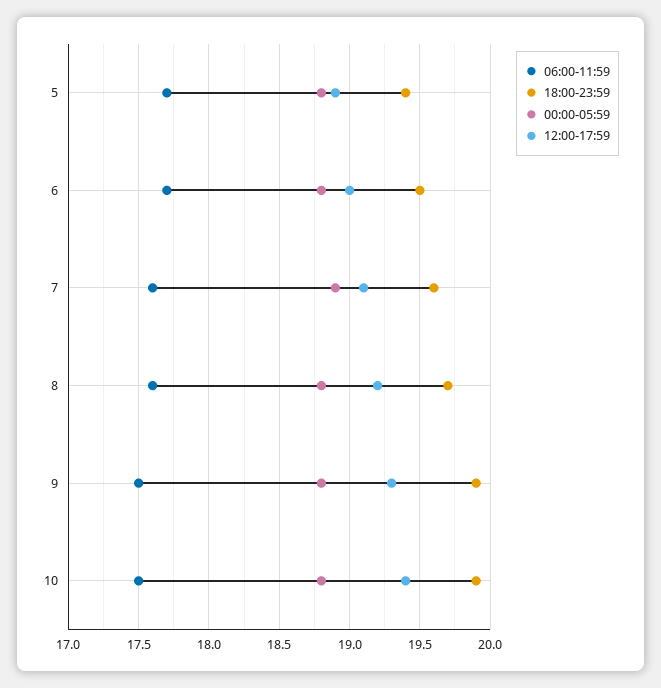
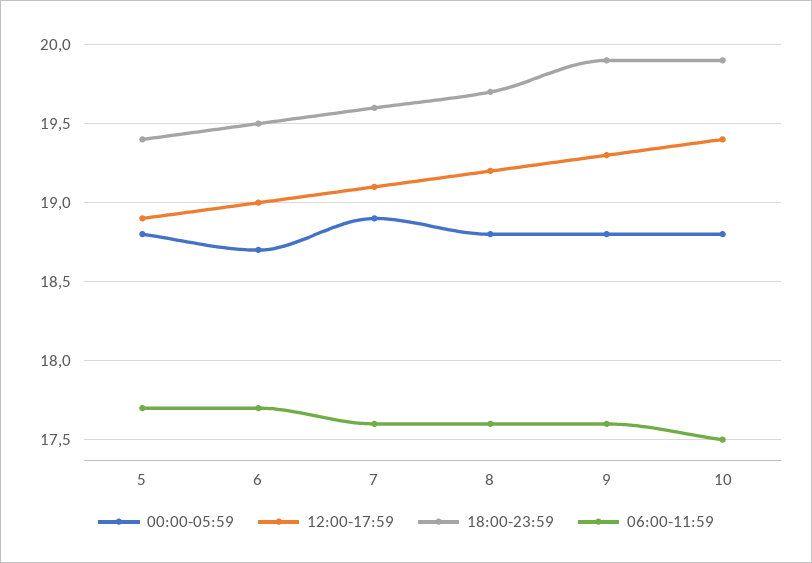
00:00-05:59, 6: 18.8 -> 18.7
06:00-11:59, 9: 17.5 -> 17.6

